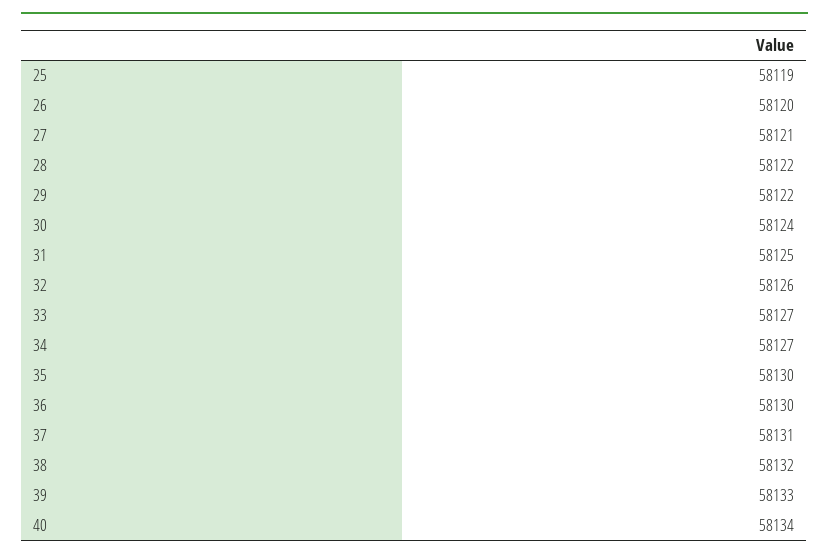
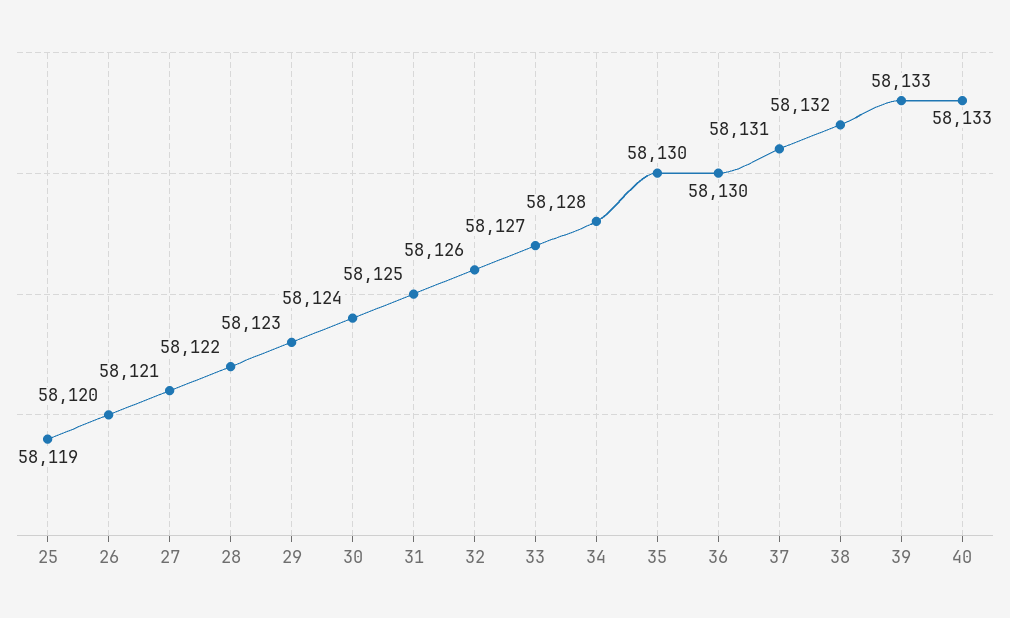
29: 58122 -> 58123
34: 58127 -> 58128
40: 58134 -> 58133

